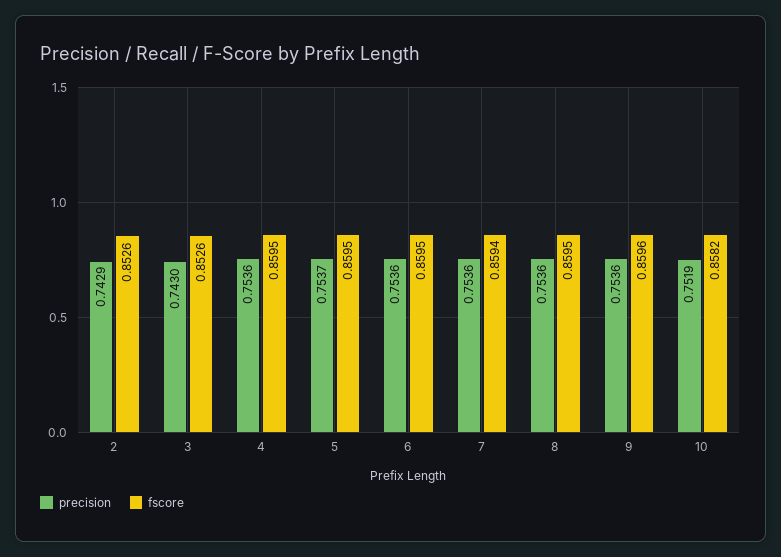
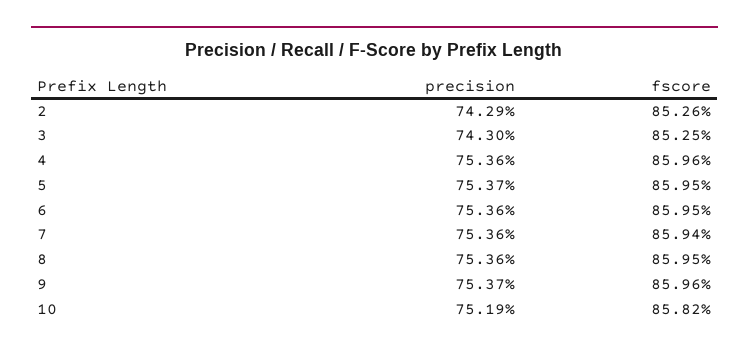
fscore, 3: 0.8526 -> 0.8525
fscore, 4: 0.8595 -> 0.8596
precision, 9: 0.7536 -> 0.7537

